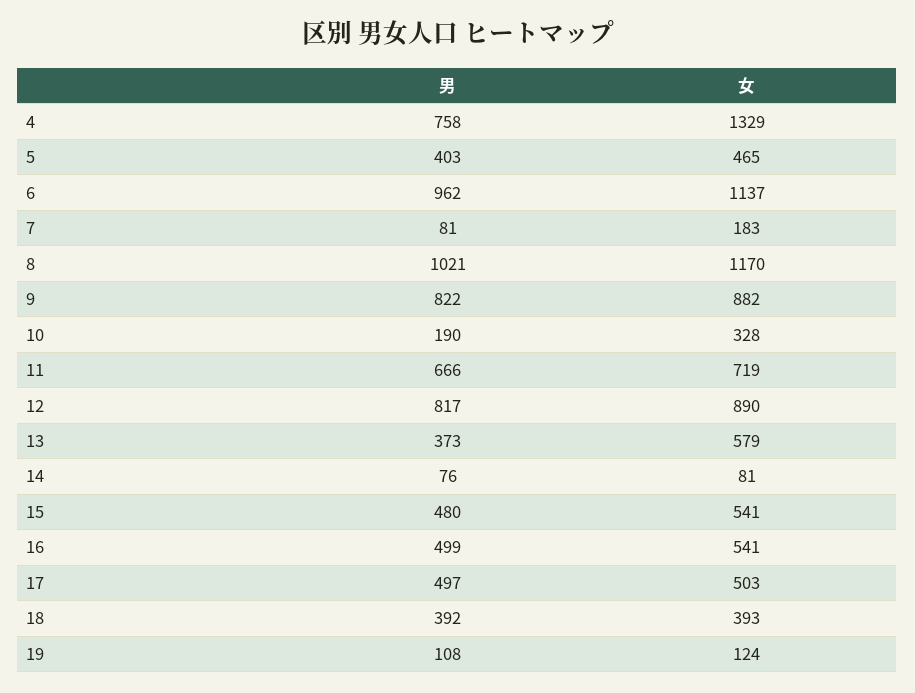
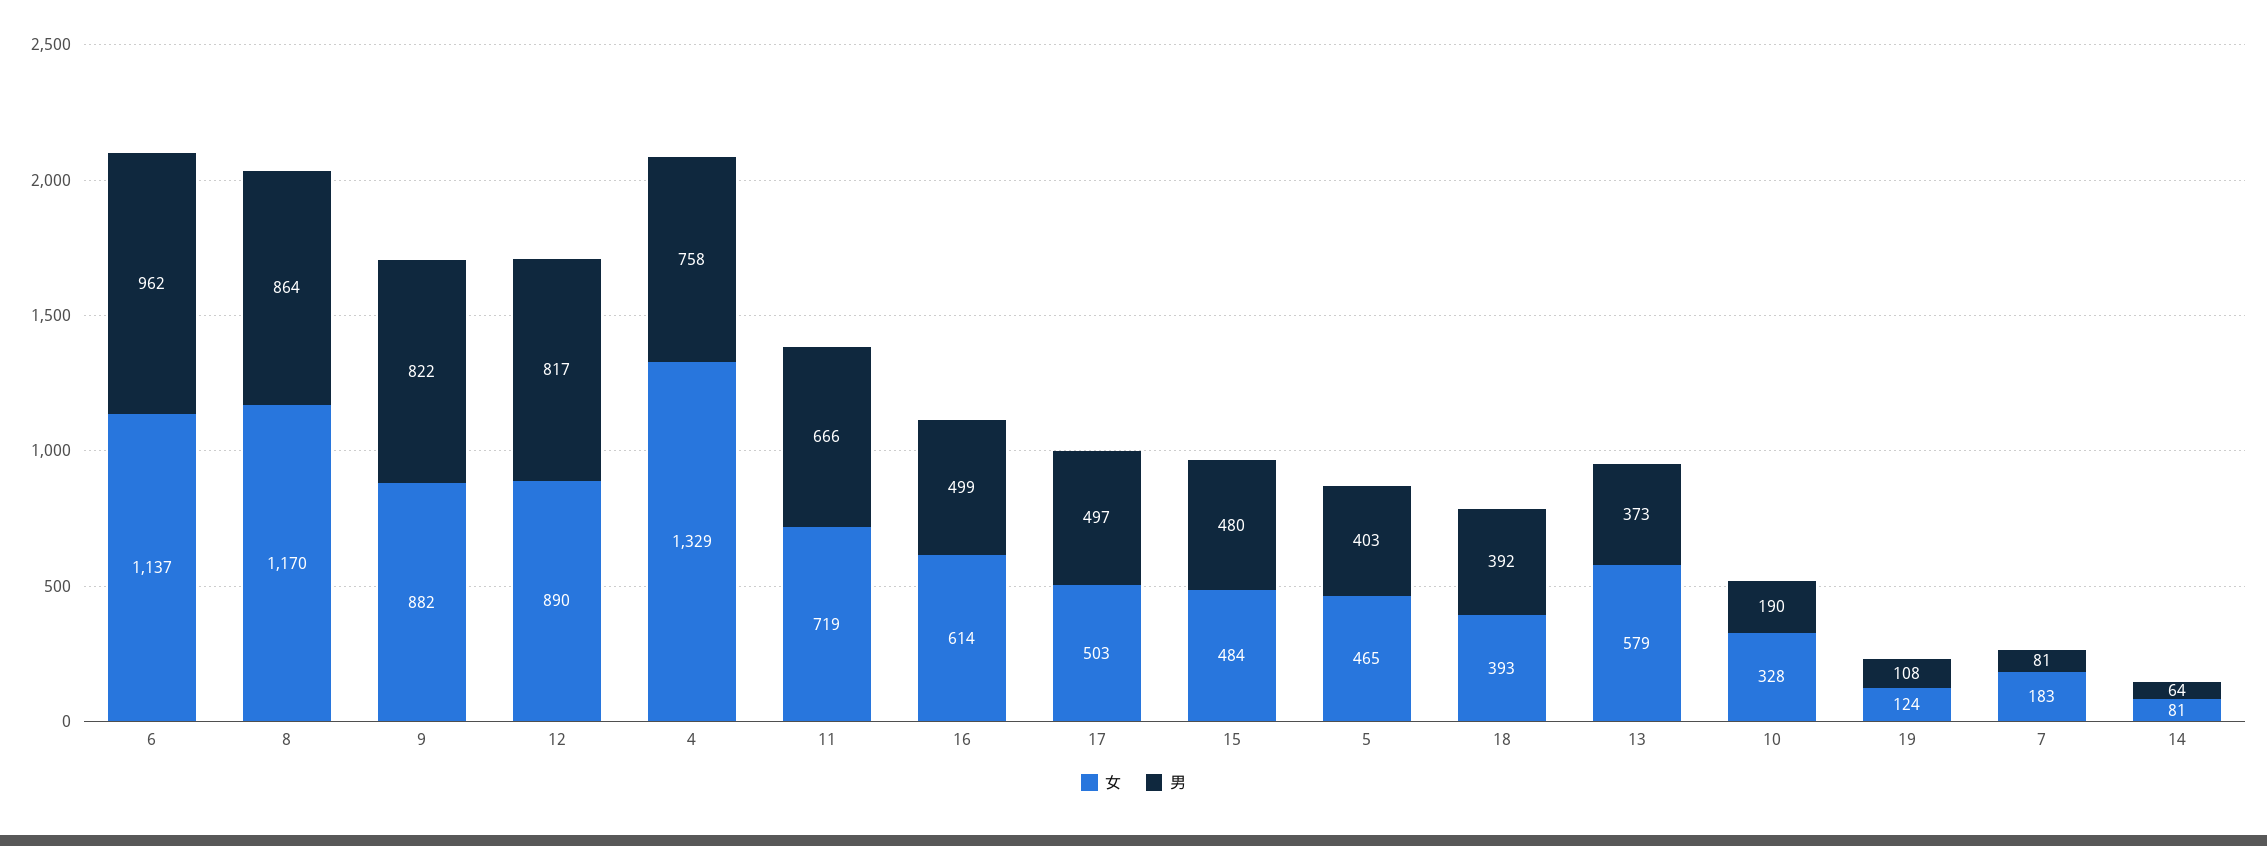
男, 8: 1021 -> 864
男, 14: 76 -> 64
女, 15: 541 -> 484
女, 16: 541 -> 614

